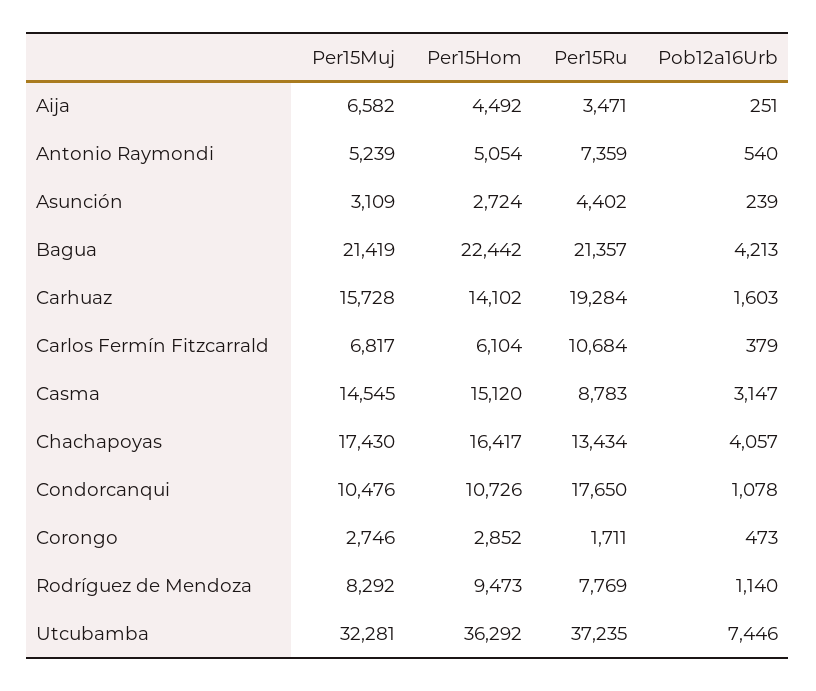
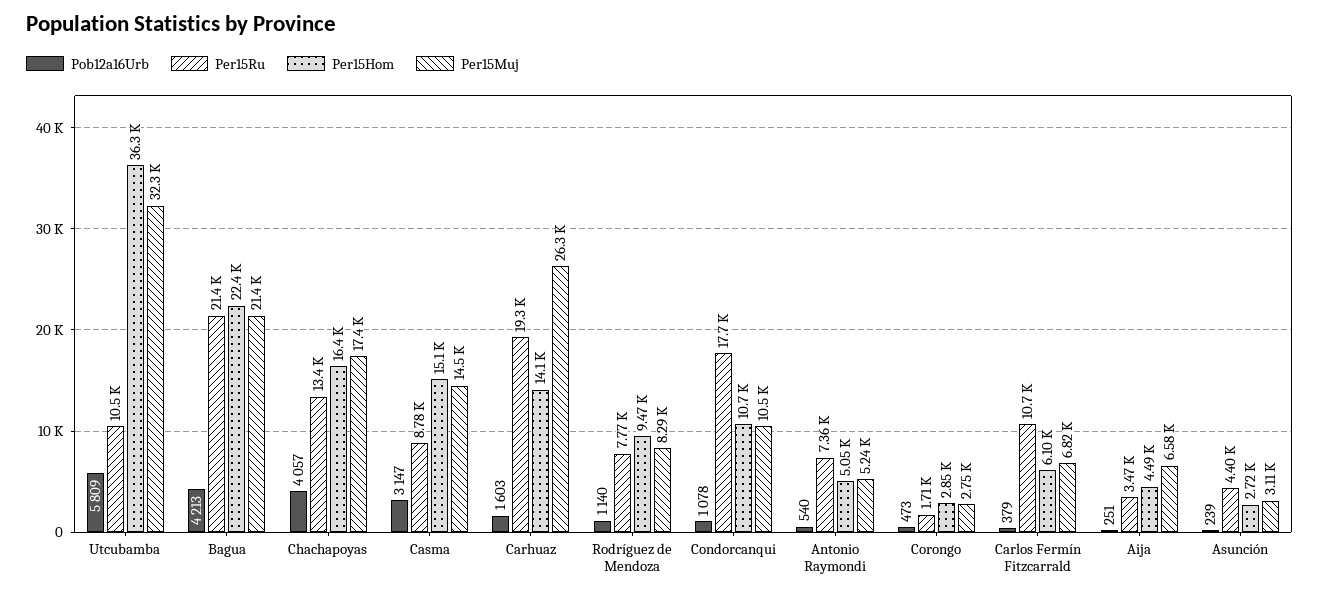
Per15Muj, Carhuaz: 15728 -> 26300
Per15Ru, Utcubamba: 37235 -> 10500
Pob12a16Urb, Utcubamba: 7446 -> 5809

